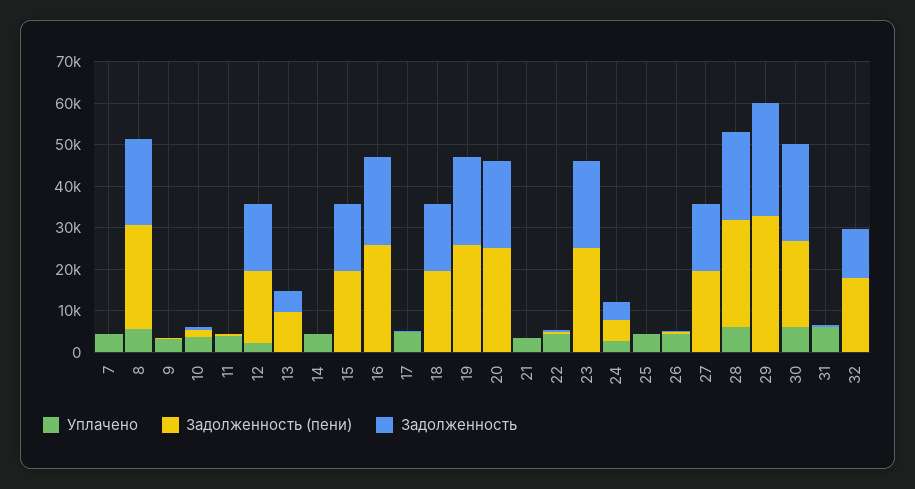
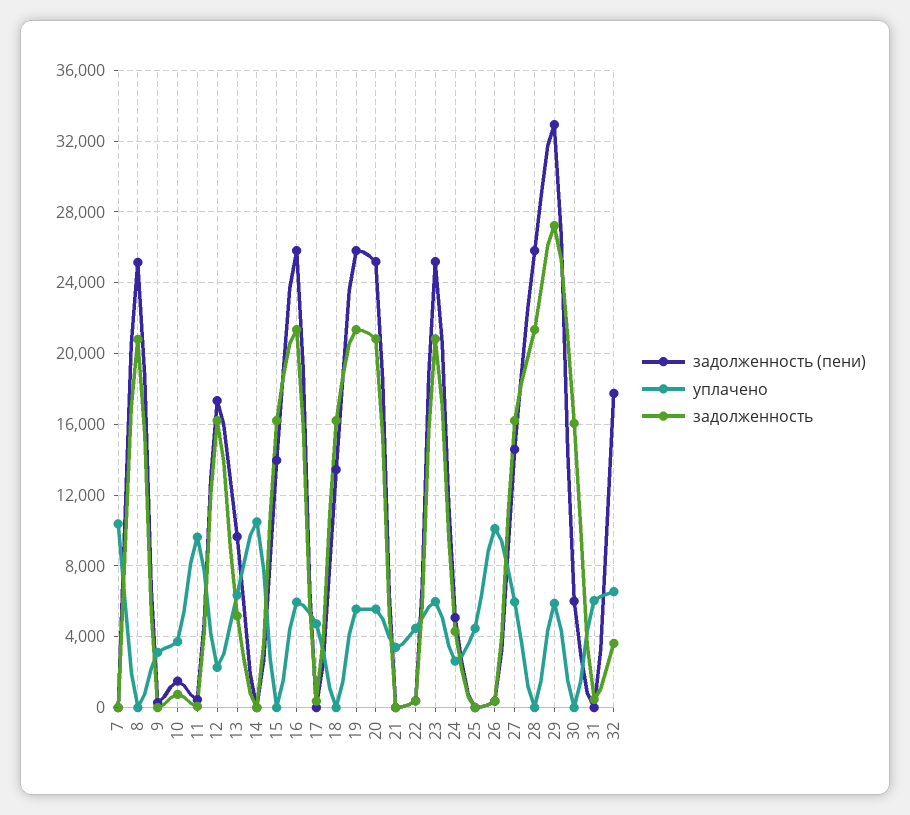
Уплачено, 7: 4000 -> 10500
Уплачено, 8: 6000 -> 0
Уплачено, 11: 4000 -> 9500
Уплачено, 13: 0 -> 6500
Уплачено, 14: 4000 -> 10500
Задолженность (пени), 15: 20000 -> 14000
Уплачено, 16: 0 -> 6000
Задолженность (пени), 18: 20000 -> 13500
Уплачено, 19: 0 -> 5500
Уплачено, 20: 0 -> 5500
Уплачено, 23: 0 -> 6000
Уплачено, 26: 4000 -> 10000
Уплачено, 27: 0 -> 6000
Задолженность (пени), 27: 20000 -> 14500
Уплачено, 28: 6000 -> 0
Уплачено, 29: 0 -> 6000
Уплачено, 30: 6000 -> 0
Задолженность (пени), 30: 20000 -> 6000
Задолженность, 30: 24000 -> 16000
Уплачено, 32: 0 -> 6500
Задолженность, 32: 12000 -> 3500

